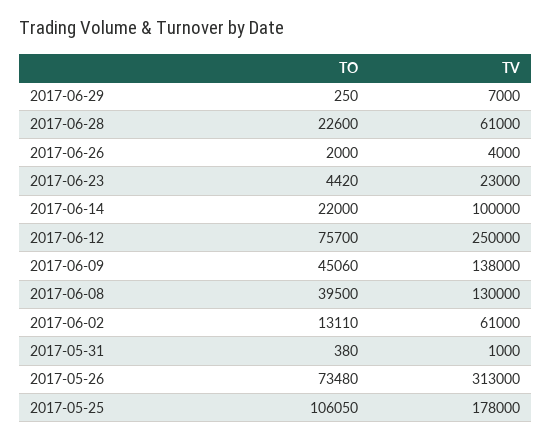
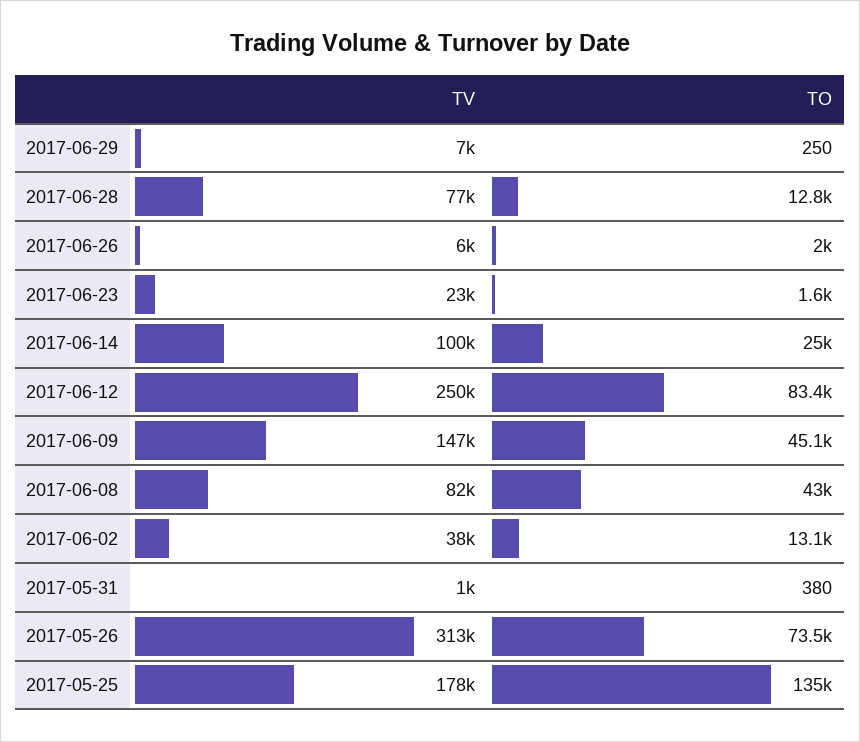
TO, 2017-06-28: 22600 -> 12800
TV, 2017-06-28: 61000 -> 77000
TV, 2017-06-26: 4000 -> 6000
TO, 2017-06-23: 4420 -> 1600
TO, 2017-06-14: 22000 -> 25000
TO, 2017-06-12: 75700 -> 83400
TV, 2017-06-09: 138000 -> 147000
TO, 2017-06-08: 39500 -> 43000
TV, 2017-06-08: 130000 -> 82000
TV, 2017-06-02: 61000 -> 38000
TO, 2017-05-25: 106050 -> 135000

